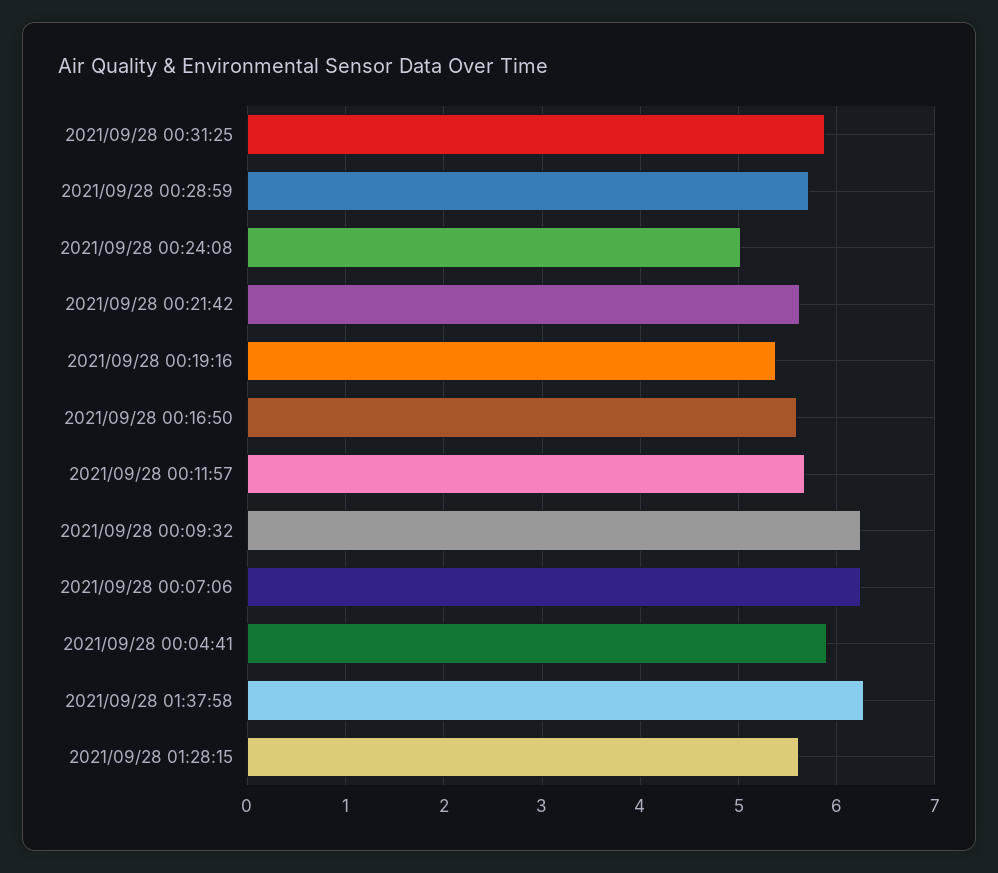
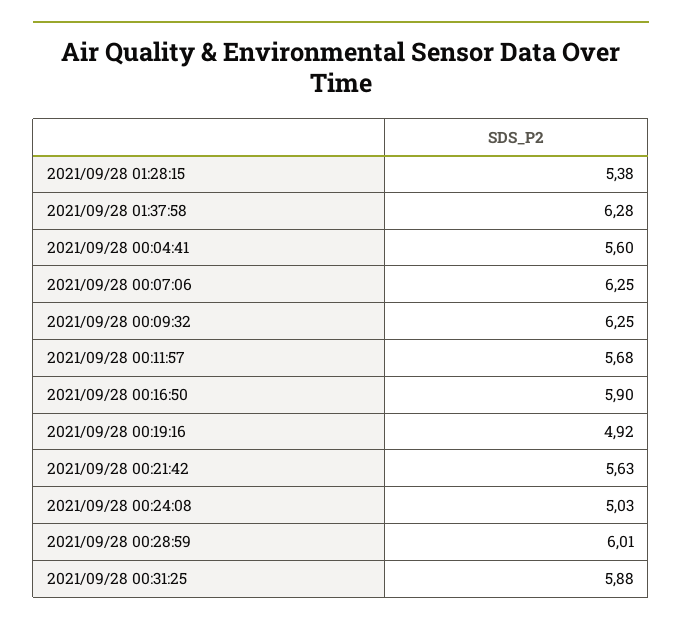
2021/09/28 00:28:59: 5.7 -> 6.01
2021/09/28 00:19:16: 5.4 -> 4.92
2021/09/28 00:16:50: 5.6 -> 5.9
2021/09/28 00:04:41: 5.9 -> 5.6
2021/09/28 01:28:15: 5.6 -> 5.38

